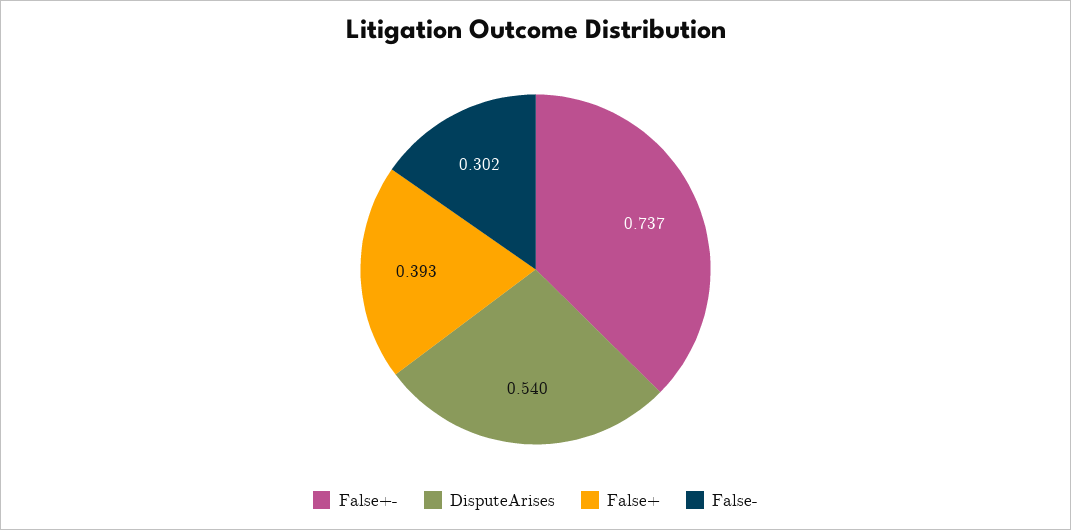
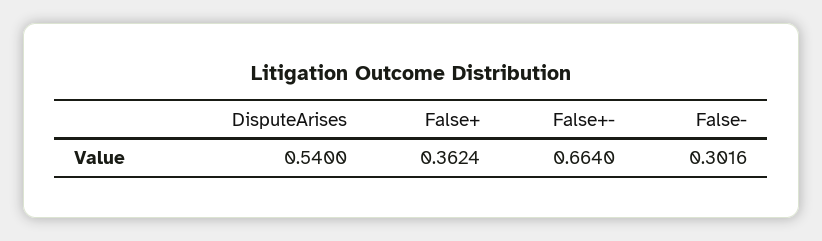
False+-: 0.737 -> 0.664
False+: 0.393 -> 0.3624

